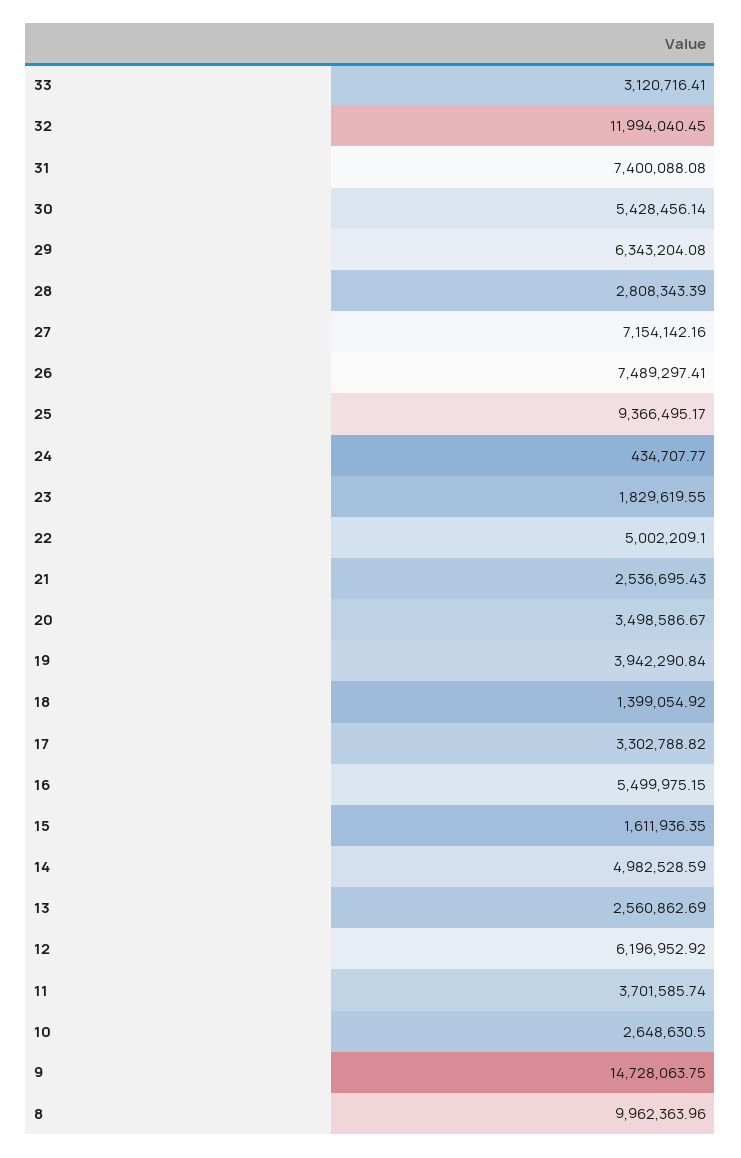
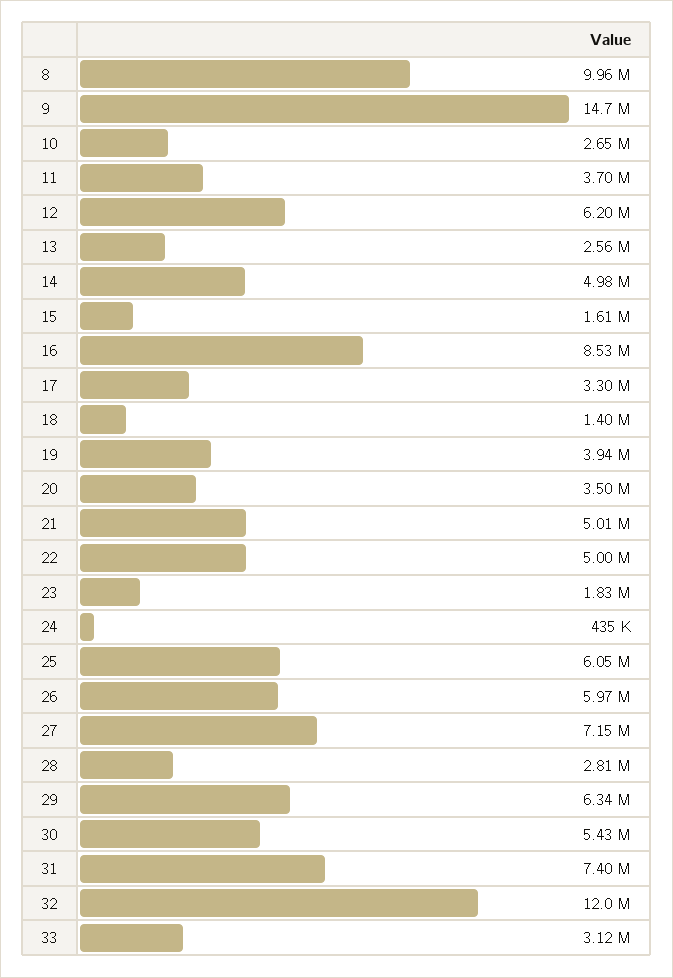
26: 7489297.41 -> 5970000
25: 9366495.17 -> 6050000
21: 2536695.43 -> 5010000
16: 5499975.15 -> 8530000

